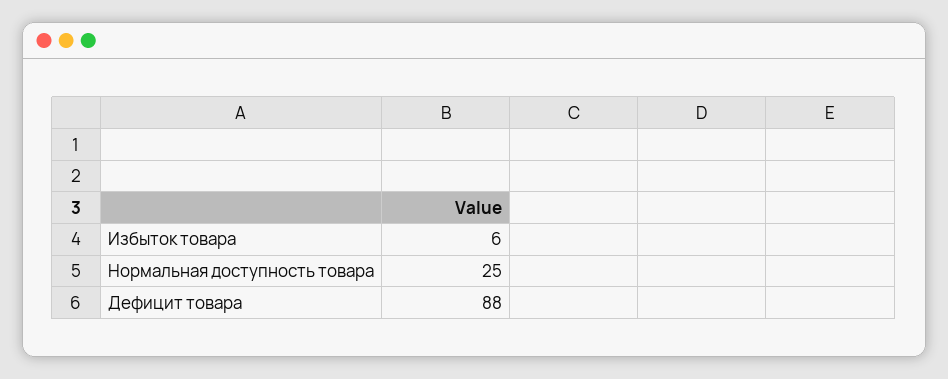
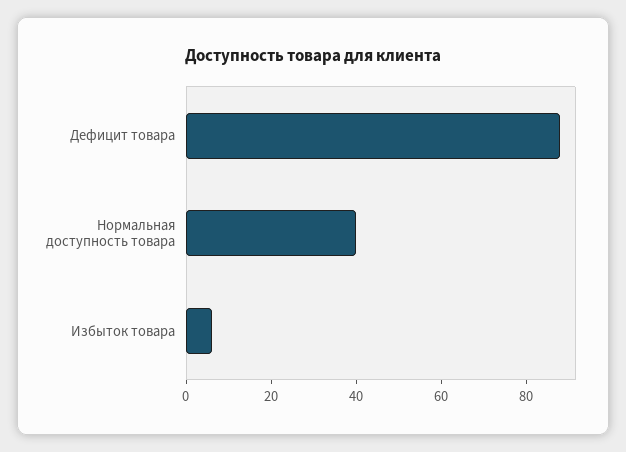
Нормальная доступность товара: 25 -> 40

